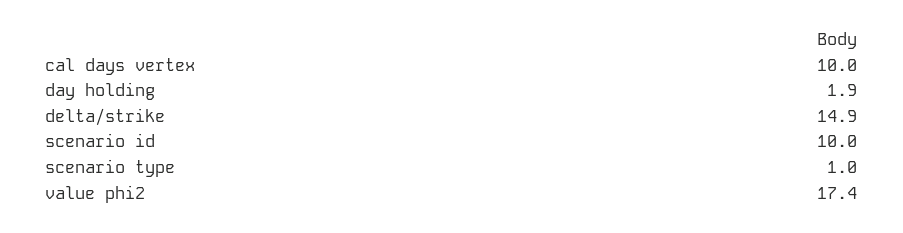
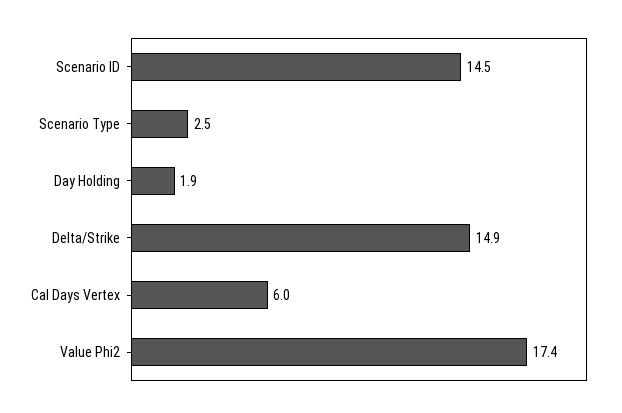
cal days vertex: 10 -> 6
scenario id: 10 -> 14.5
scenario type: 1 -> 2.5

